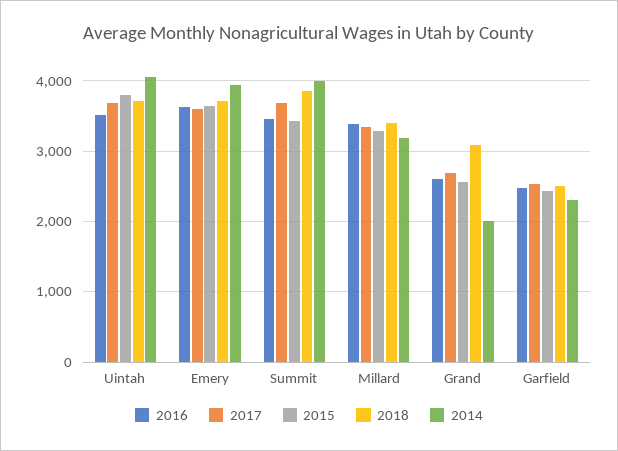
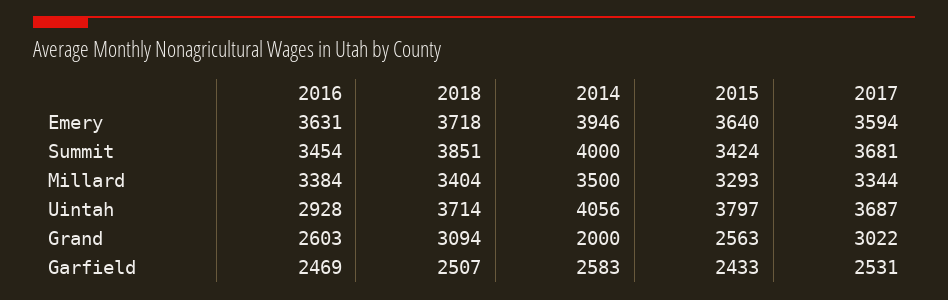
2016, Uintah: 3500 -> 2928
2014, Millard: 3200 -> 3500
2017, Grand: 2700 -> 3022
2014, Garfield: 2300 -> 2583

